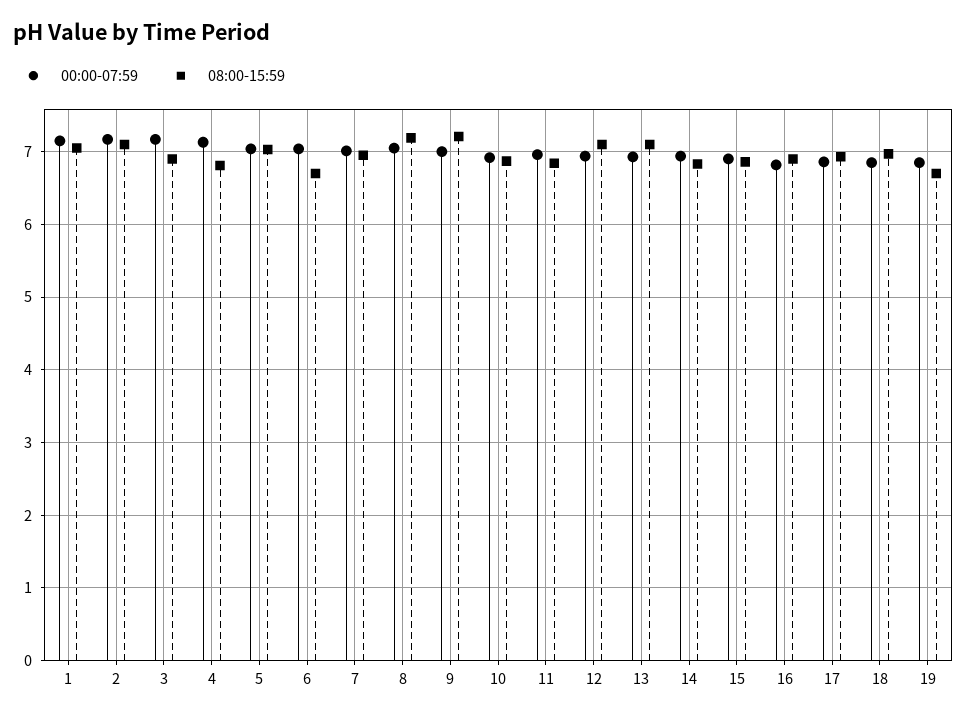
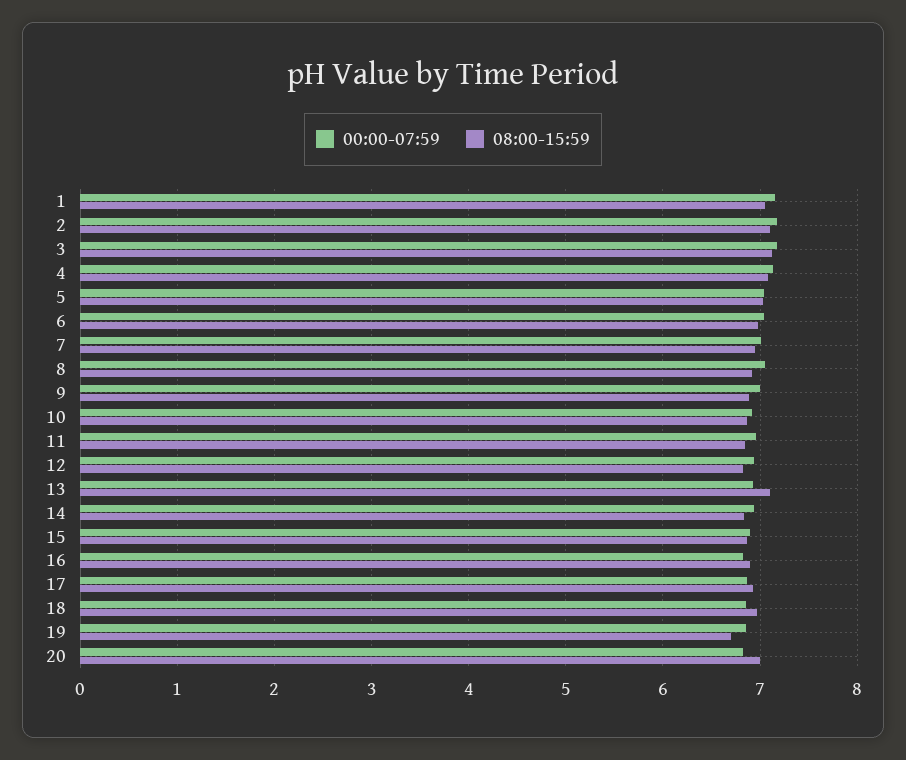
08:00-15:59, 3: 6.9 -> 7.1
08:00-15:59, 4: 6.8 -> 7.1
08:00-15:59, 6: 6.7 -> 7
08:00-15:59, 8: 7.2 -> 6.9
08:00-15:59, 9: 7.2 -> 6.9
08:00-15:59, 12: 7.1 -> 6.8
00:00-07:59, 20: none -> 6.8
08:00-15:59, 20: none -> 7

